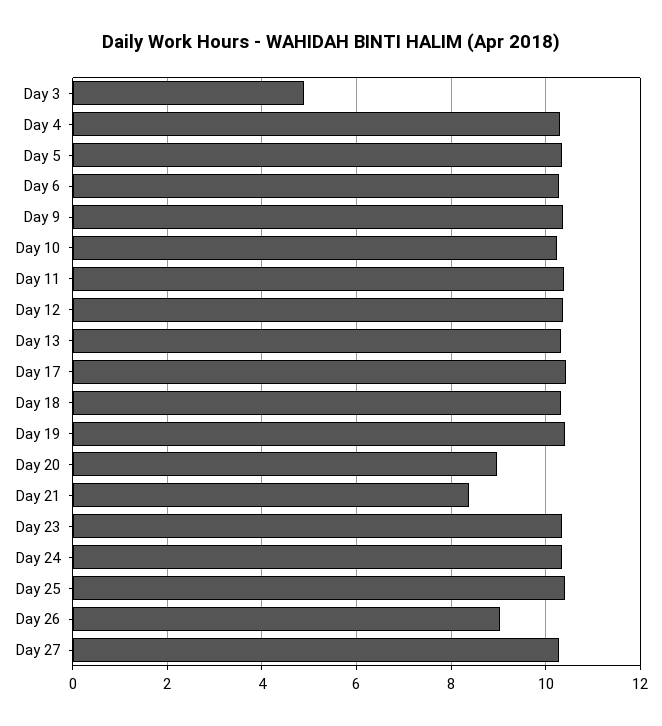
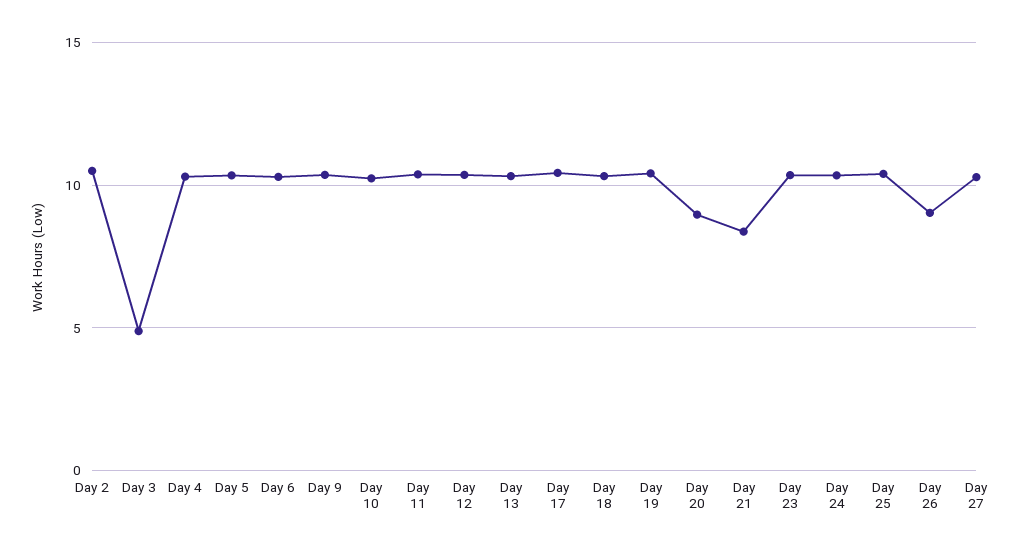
Day 2: none -> 10.5

